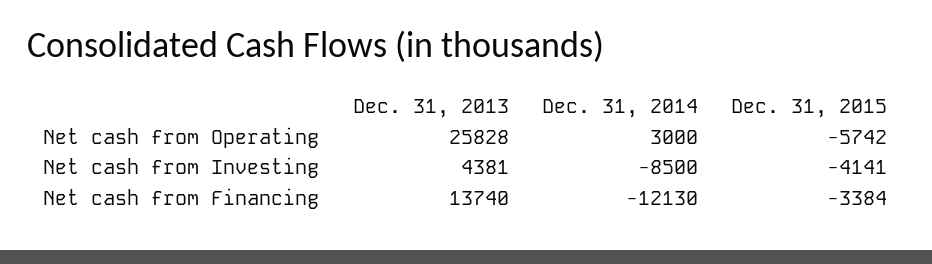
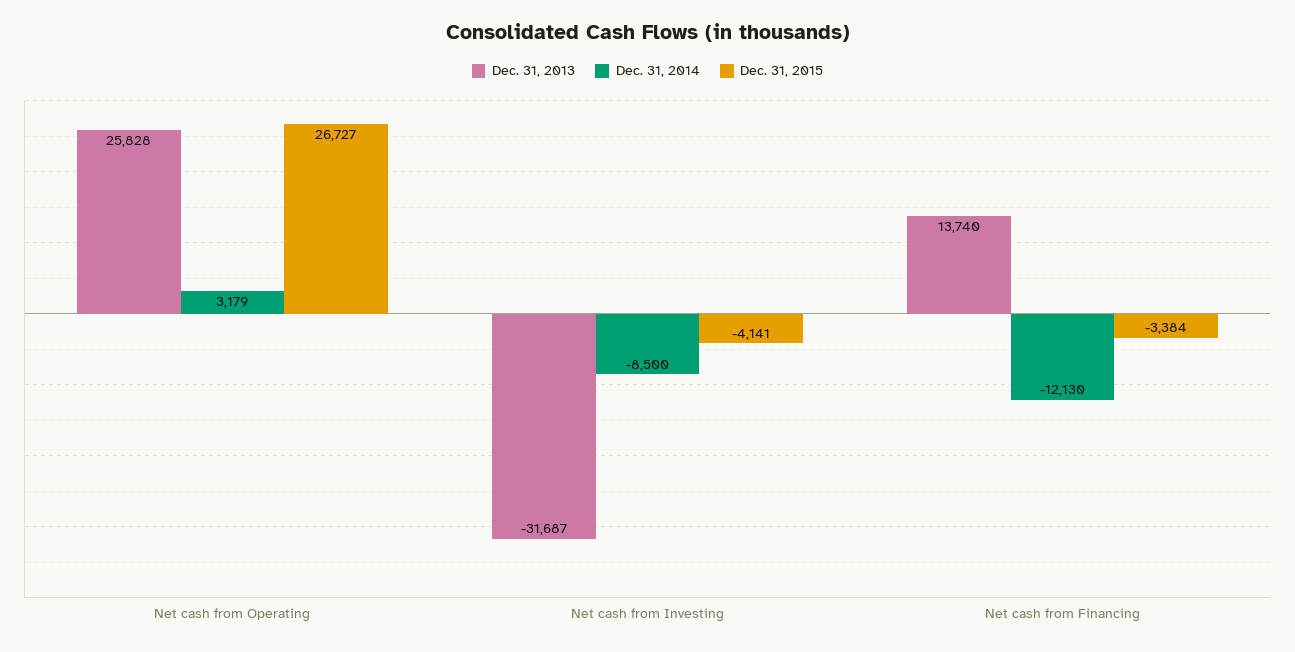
Dec. 31, 2014, Net cash from Operating: 3000 -> 3179
Dec. 31, 2015, Net cash from Operating: -5742 -> 26727
Dec. 31, 2013, Net cash from Investing: 4381 -> -31687

